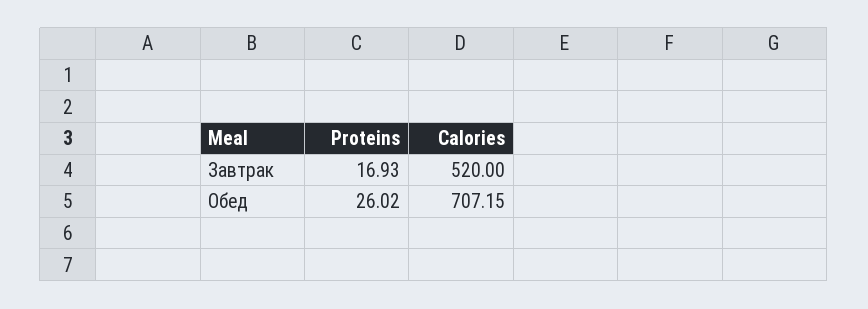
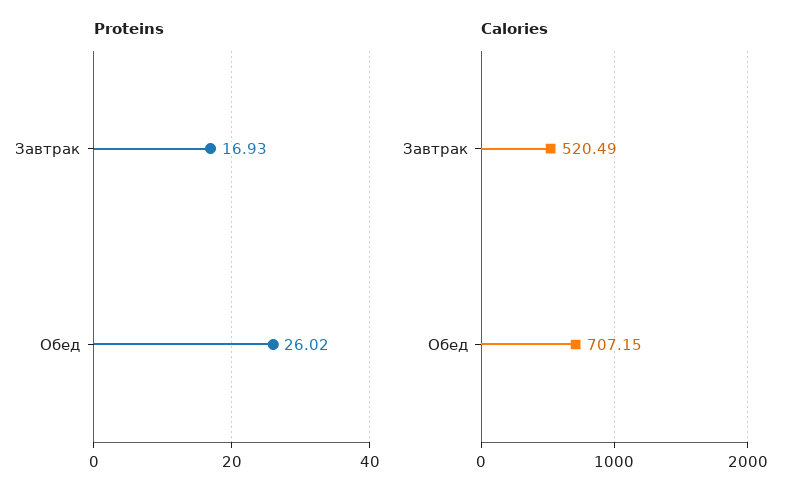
Calories, Завтрак: 520 -> 520.49

